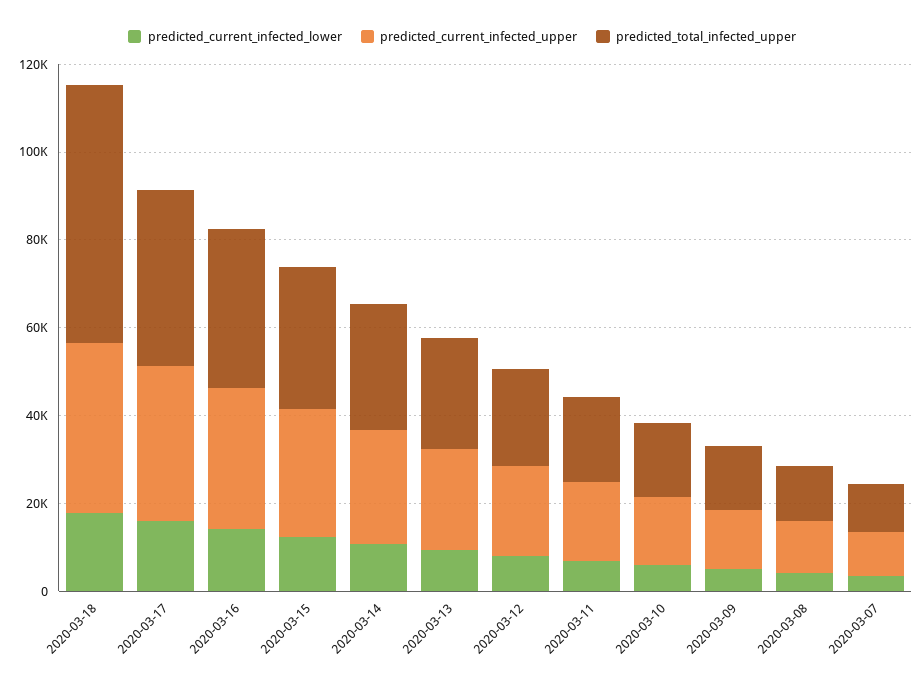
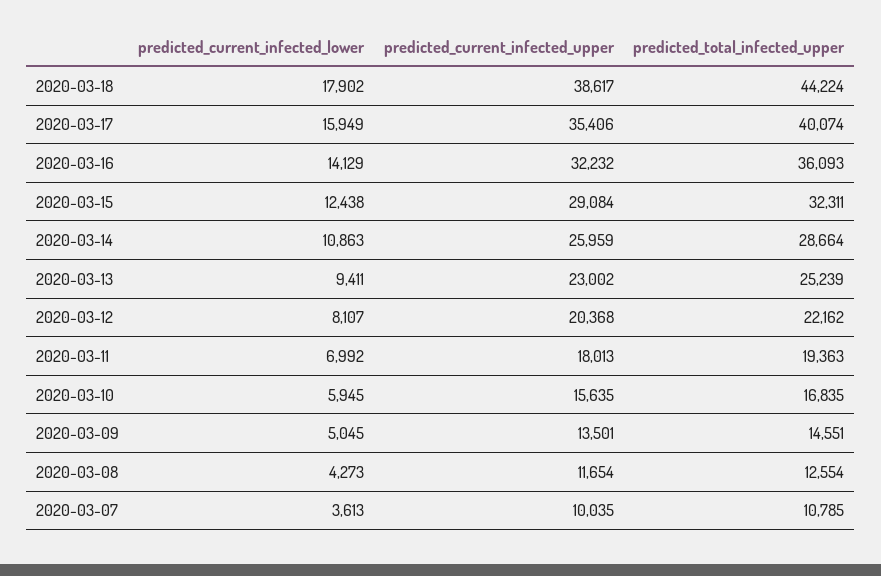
predicted_total_infected_upper, 2020-03-18: 60000 -> 44224

